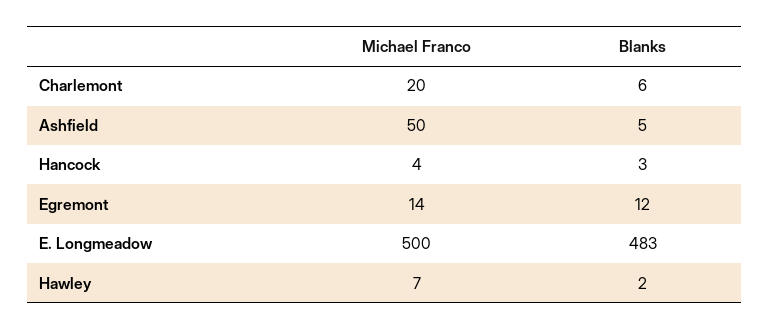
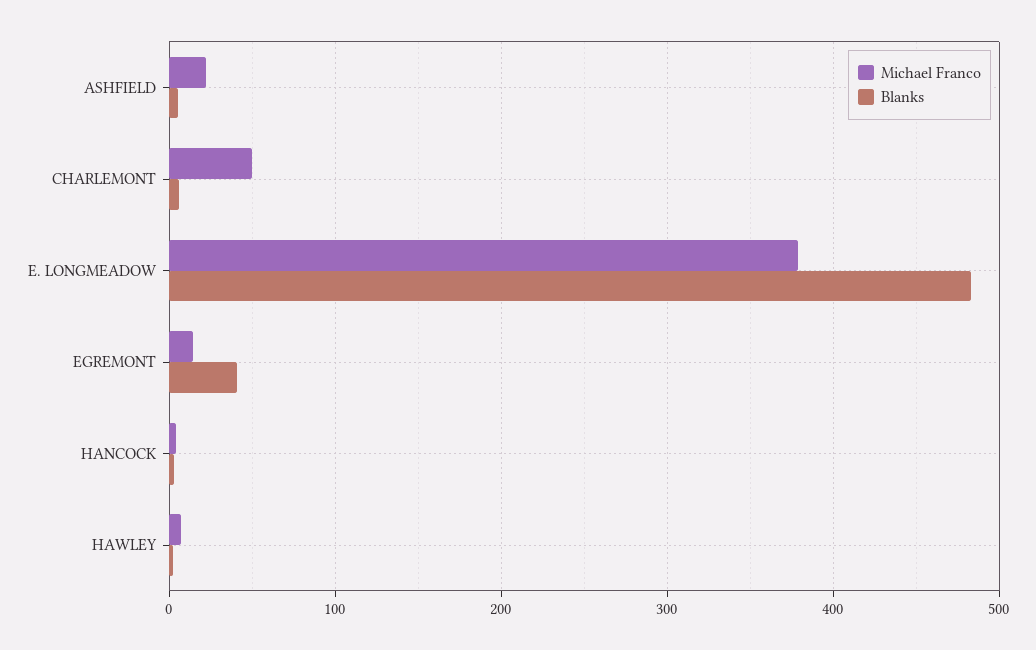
Michael Franco, Charlemont: 20 -> 50
Michael Franco, Ashfield: 50 -> 20
Blanks, Egremont: 12 -> 40
Michael Franco, E. Longmeadow: 500 -> 380

